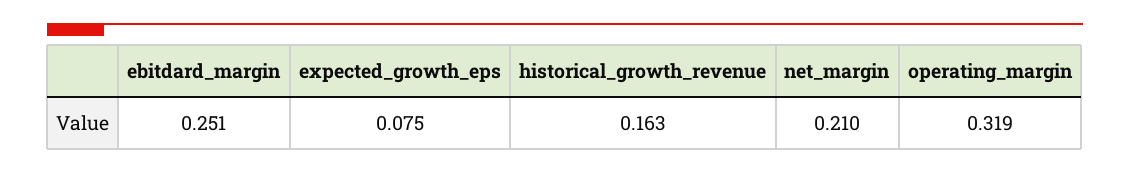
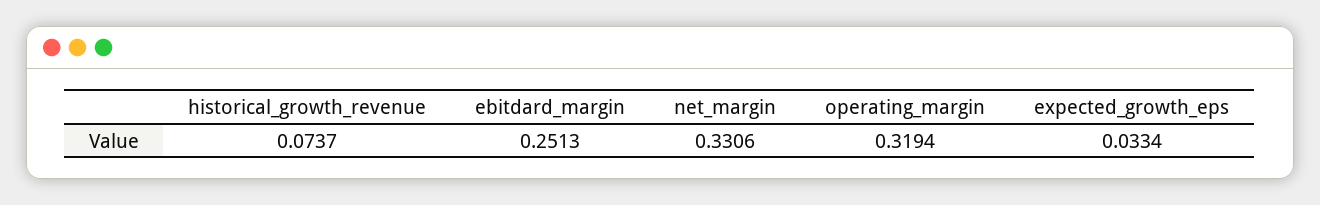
expected_growth_eps: 0.075 -> 0.0334
historical_growth_revenue: 0.163 -> 0.0737
net_margin: 0.21 -> 0.3306

